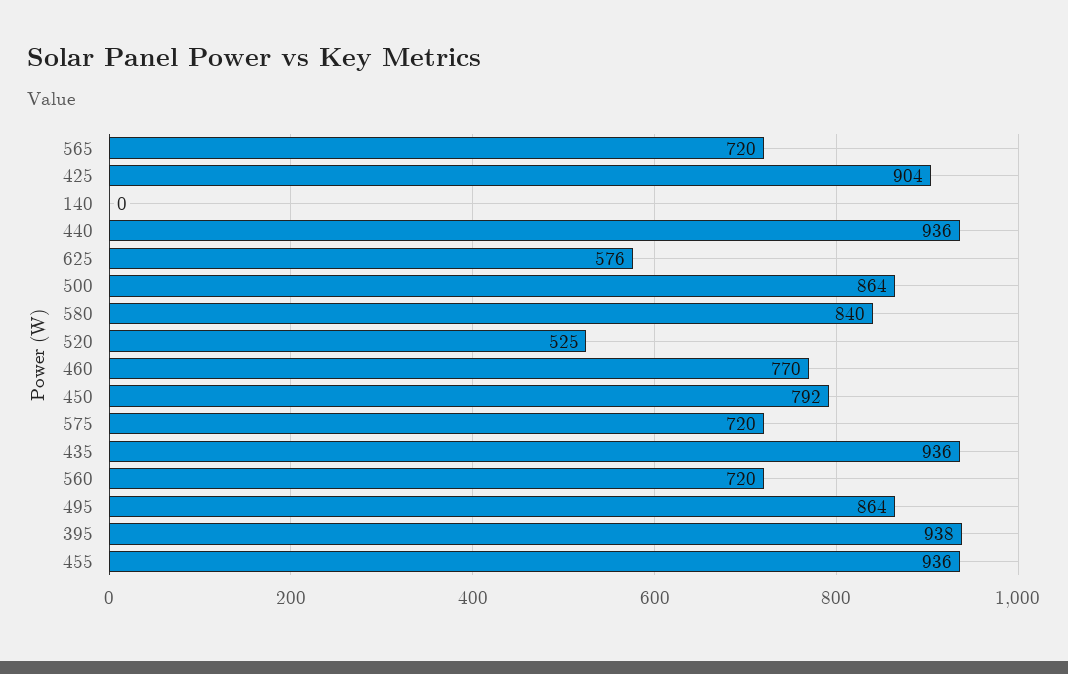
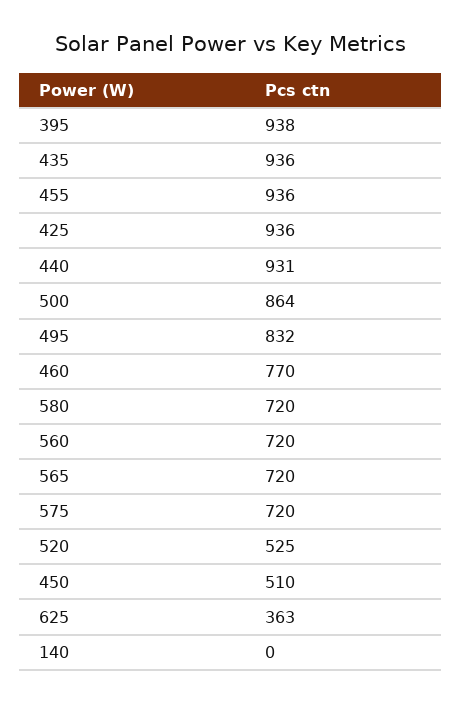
425: 904 -> 936
440: 936 -> 931
625: 576 -> 363
580: 840 -> 720
450: 792 -> 510
495: 864 -> 832

